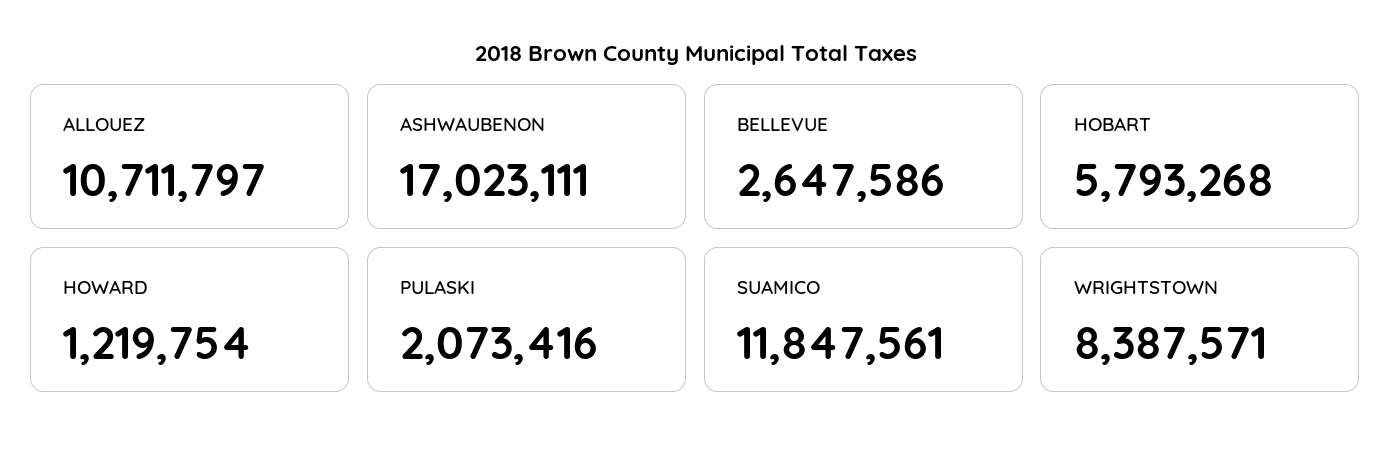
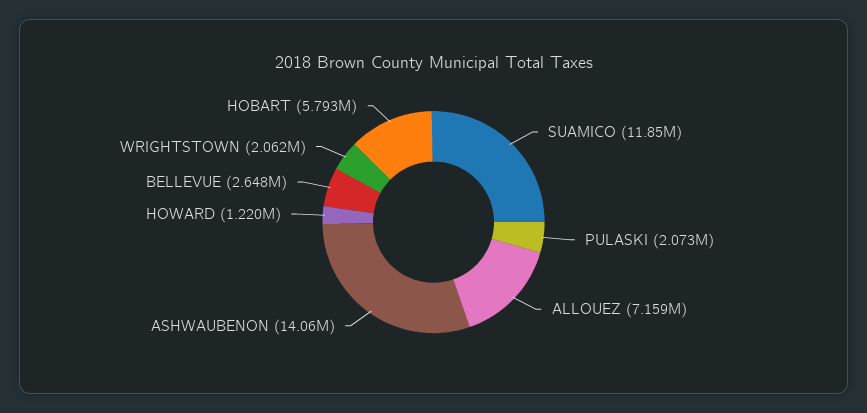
ALLOUEZ: 10711797 -> 7159000
ASHWAUBENON: 17023111 -> 14060000
WRIGHTSTOWN: 8387571 -> 2062000

